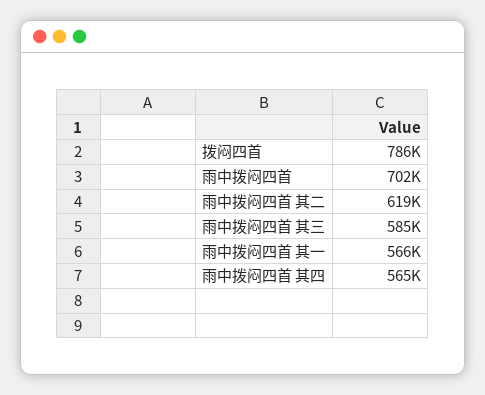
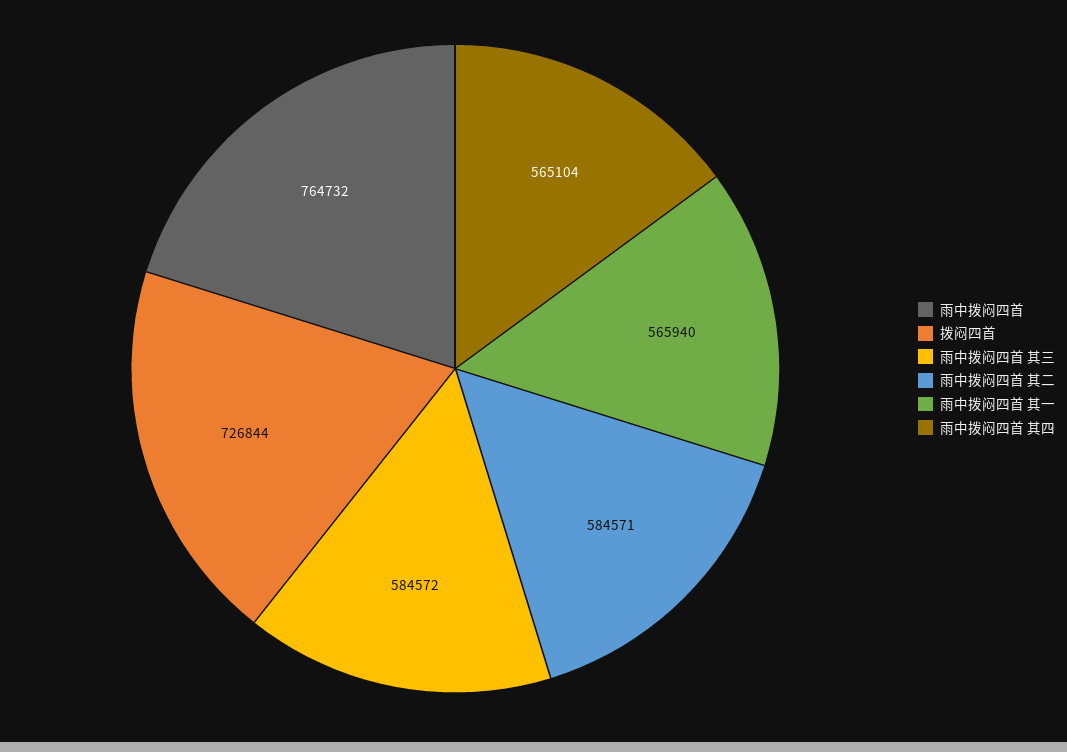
拨闷四首: 786000 -> 726844
雨中拨闷四首: 702000 -> 764732
雨中拨闷四首 其二: 619000 -> 584571

